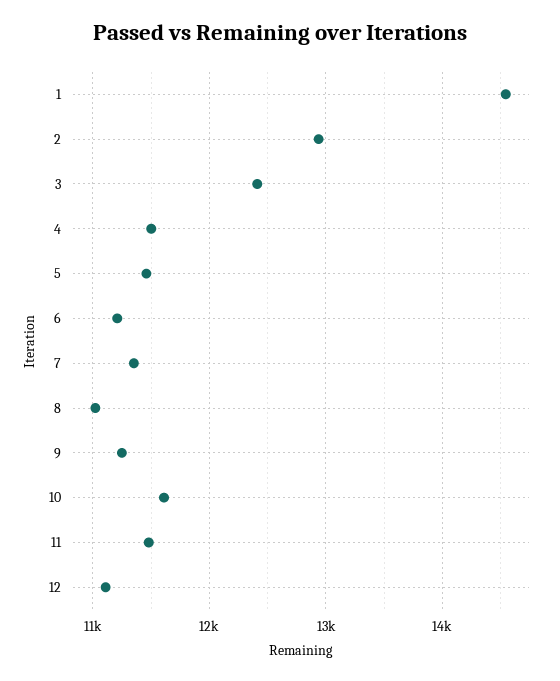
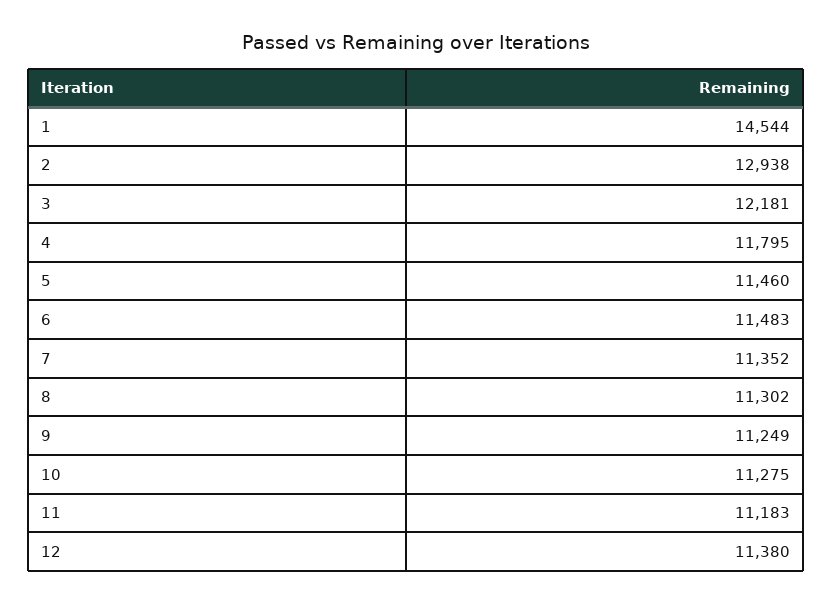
3: 12400 -> 12181
4: 11500 -> 11795
6: 11200 -> 11483
8: 11000 -> 11302
10: 11600 -> 11275
11: 11500 -> 11183
12: 11100 -> 11380

